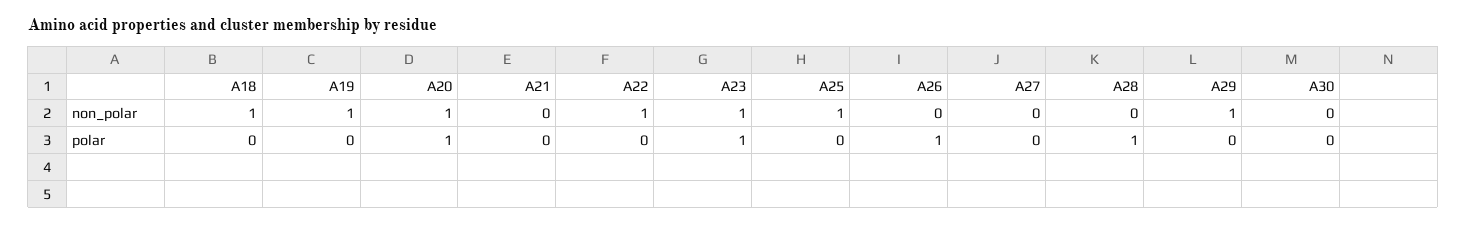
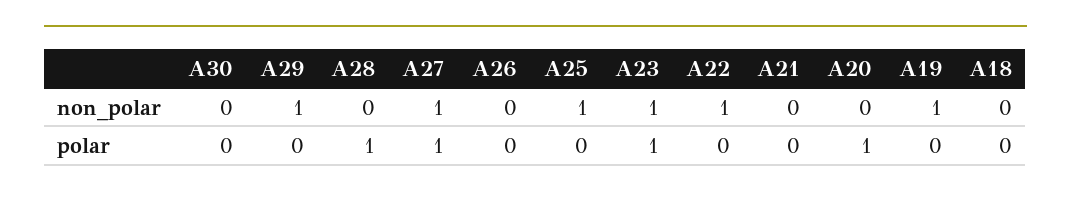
A18, non_polar: 1 -> 0
A20, non_polar: 1 -> 0
A27, non_polar: 0 -> 1
A26, polar: 1 -> 0
A27, polar: 0 -> 1

